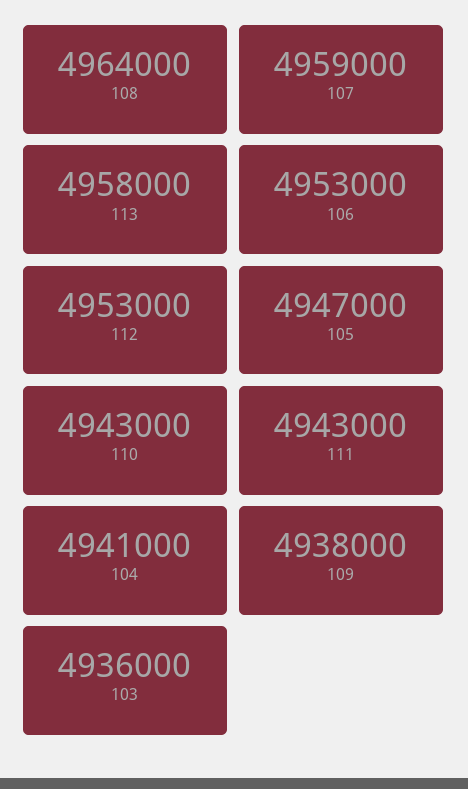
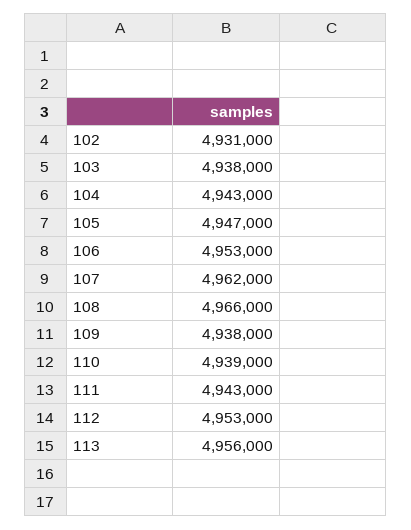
108: 4964000 -> 4966000
107: 4959000 -> 4962000
113: 4958000 -> 4956000
110: 4943000 -> 4939000
104: 4941000 -> 4943000
103: 4936000 -> 4938000
102: none -> 4931000

